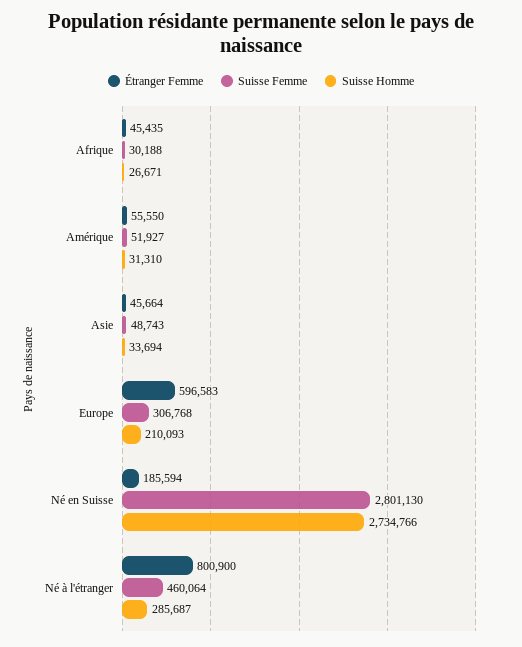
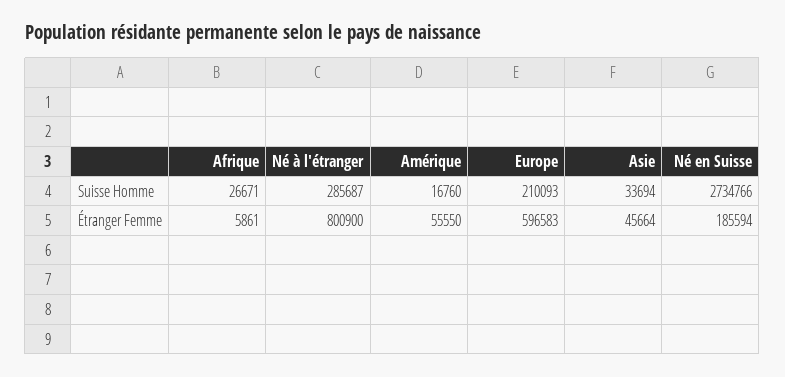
Étranger Femme, Afrique: 45435 -> 5861
Suisse Femme, Afrique: 30188 -> none
Suisse Femme, Amérique: 51927 -> none
Suisse Homme, Amérique: 31310 -> 16760
Suisse Femme, Asie: 48743 -> none
Suisse Femme, Europe: 306768 -> none
Suisse Femme, Né en Suisse: 2801130 -> none
Suisse Femme, Né à l'étranger: 460064 -> none

